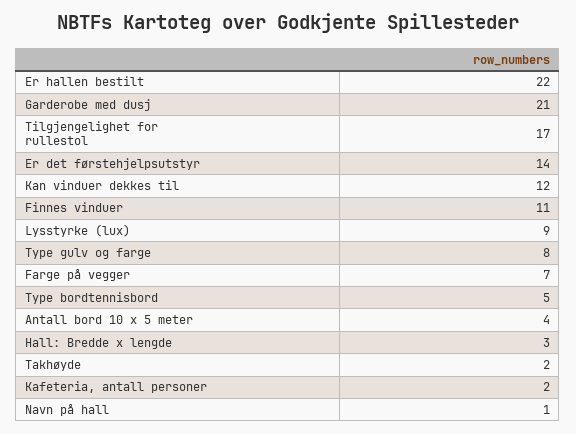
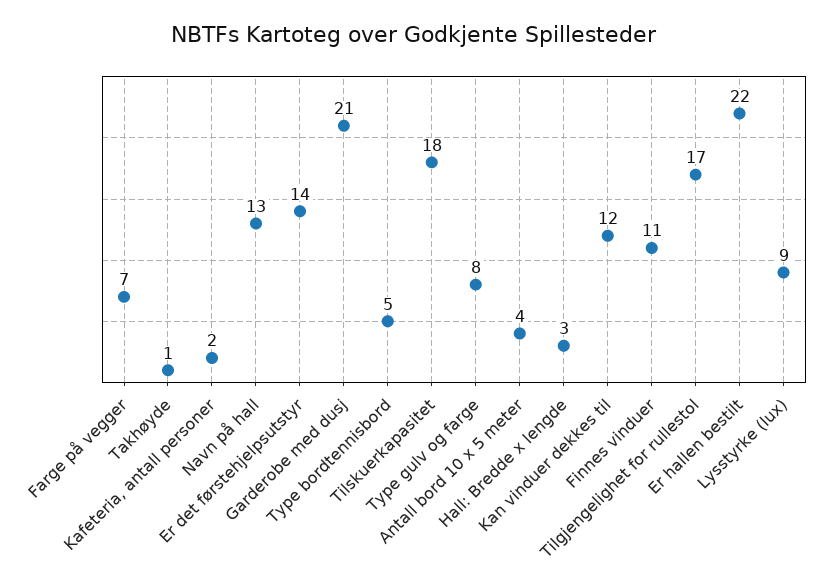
Takhøyde: 2 -> 1
Navn på hall: 1 -> 13
Tilskuerkapasitet: none -> 18

